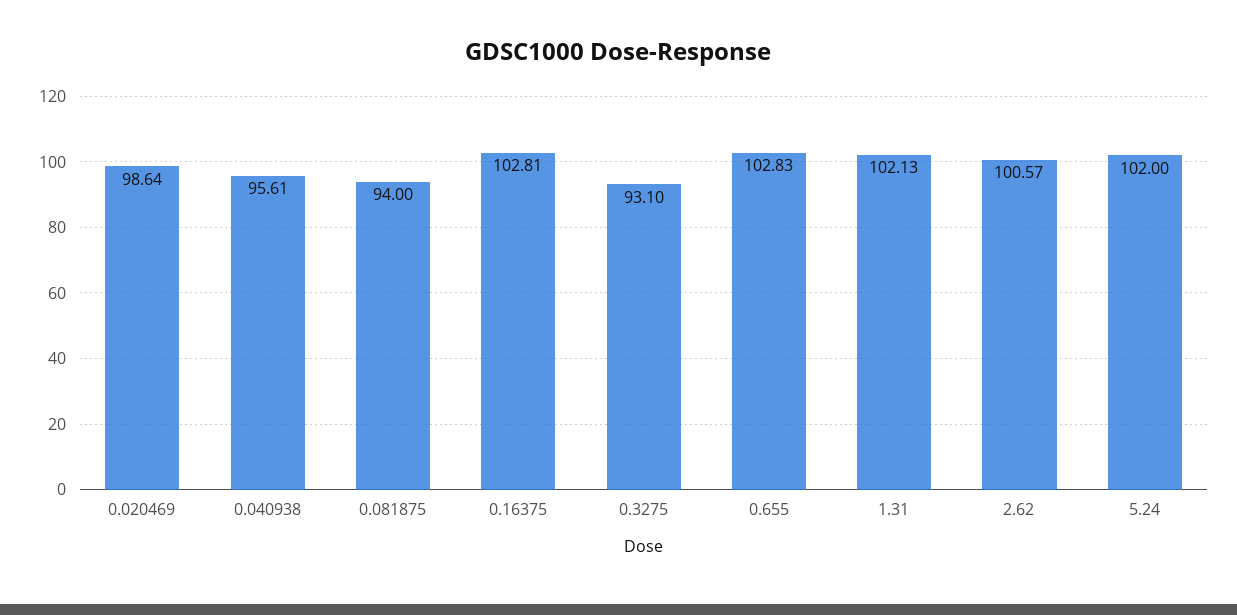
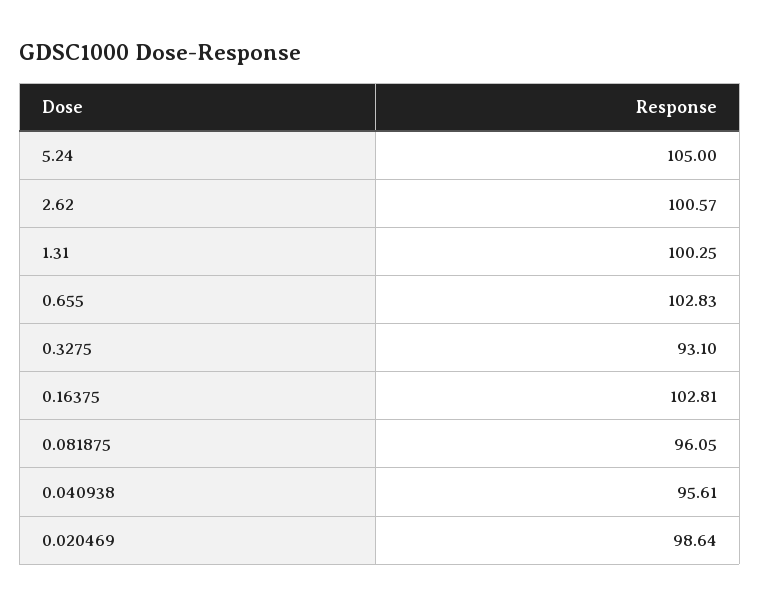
0.081875: 94 -> 96.05
1.31: 102.13 -> 100.25
5.24: 102 -> 105

